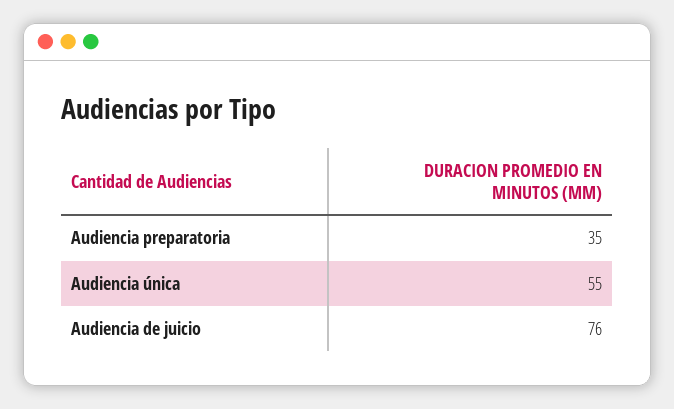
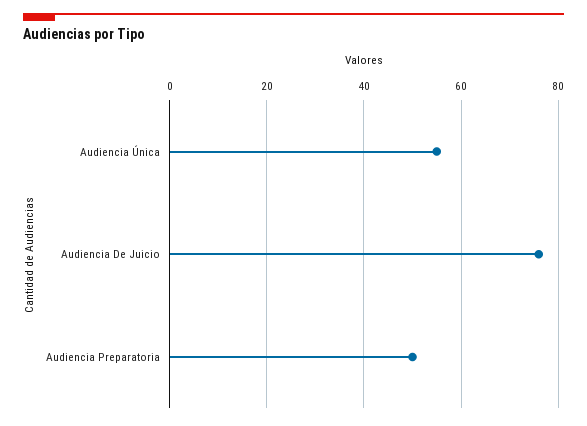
Audiencia preparatoria: 35 -> 50

